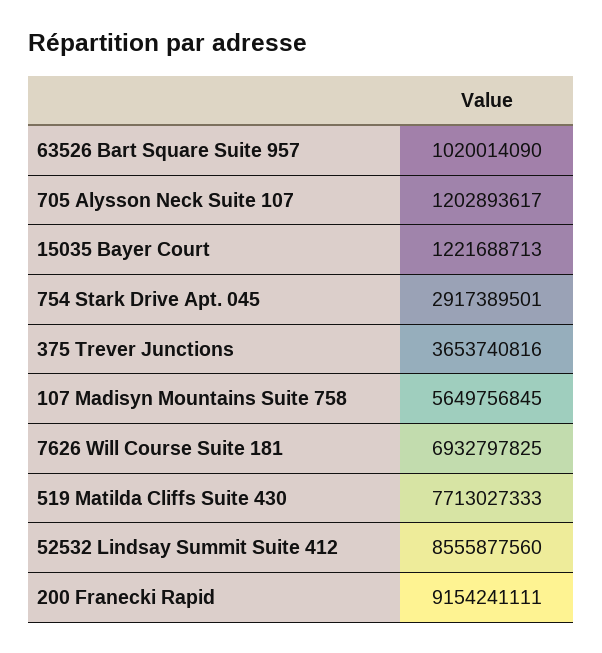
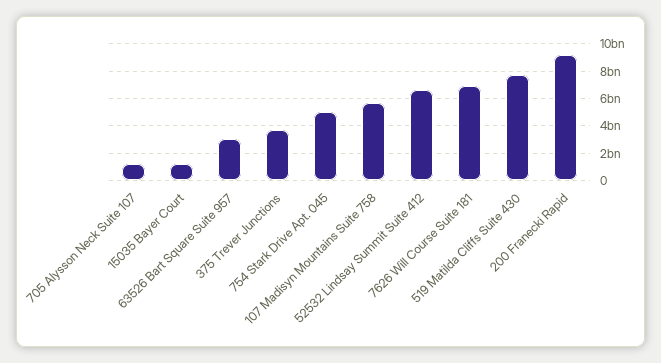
63526 Bart Square Suite 957: 1020014090 -> 3000000000
754 Stark Drive Apt. 045: 2917389501 -> 5000000000
52532 Lindsay Summit Suite 412: 8555877560 -> 6500000000

